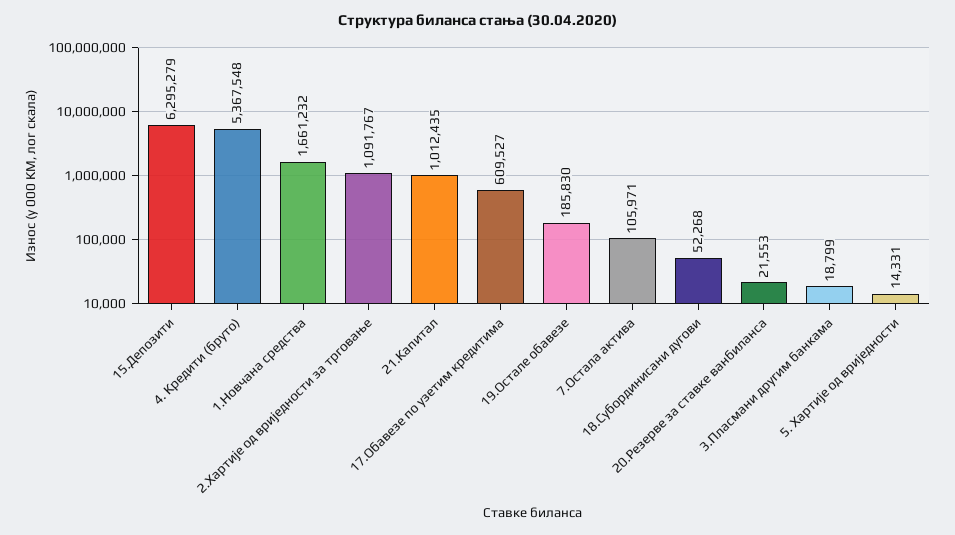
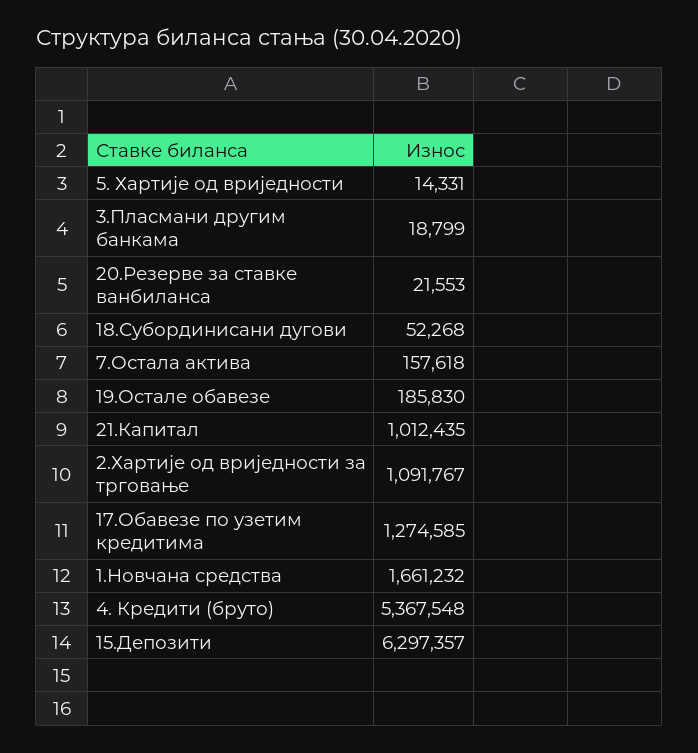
15.Депозити: 6295279 -> 6297357
17.Обавезе по узетим кредитима: 609527 -> 1274585
7.Остала актива: 105971 -> 157618

